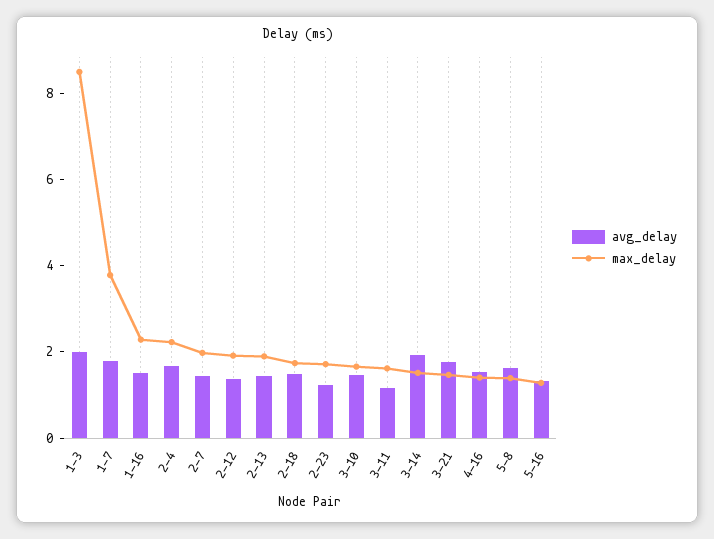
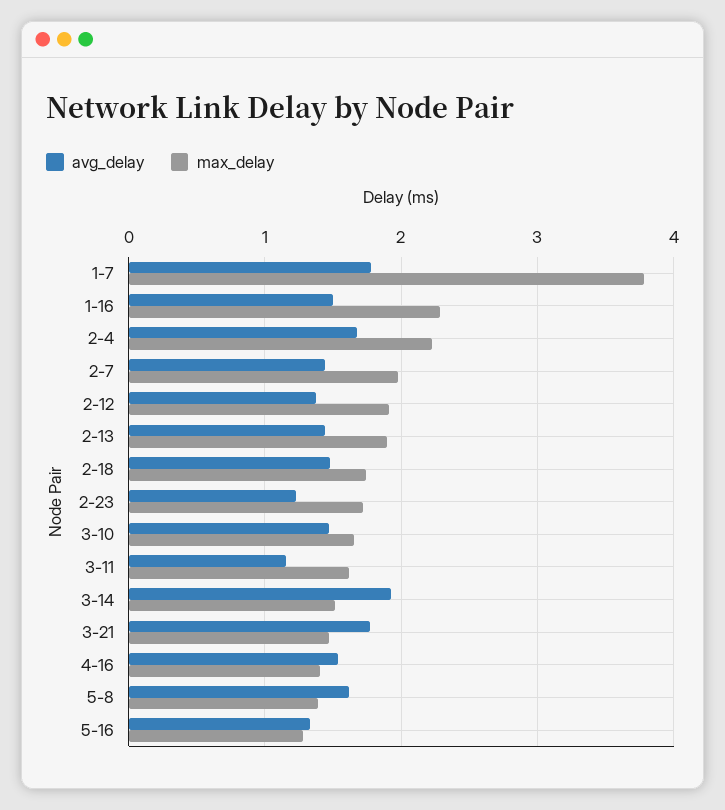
avg_delay, 1-3: 2 -> none
max_delay, 1-3: 8.5 -> none

